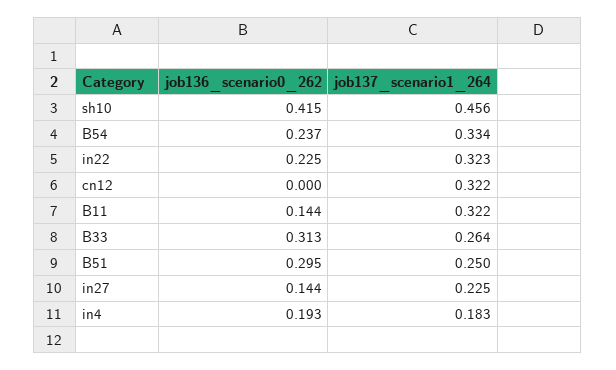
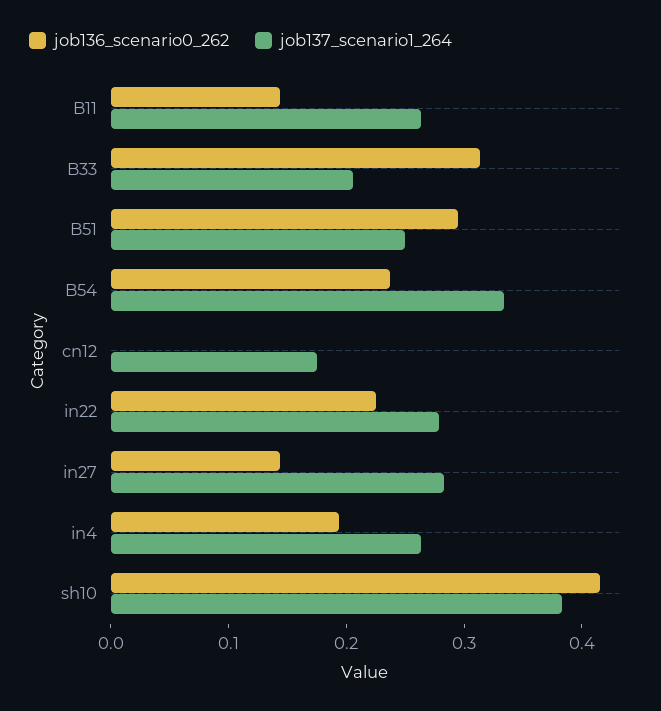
job137_scenario1_264, sh10: 0.456 -> 0.38
job137_scenario1_264, in22: 0.323 -> 0.28
job137_scenario1_264, cn12: 0.322 -> 0.18
job137_scenario1_264, B11: 0.322 -> 0.26
job137_scenario1_264, B33: 0.264 -> 0.2
job137_scenario1_264, in27: 0.225 -> 0.28
job137_scenario1_264, in4: 0.183 -> 0.26

